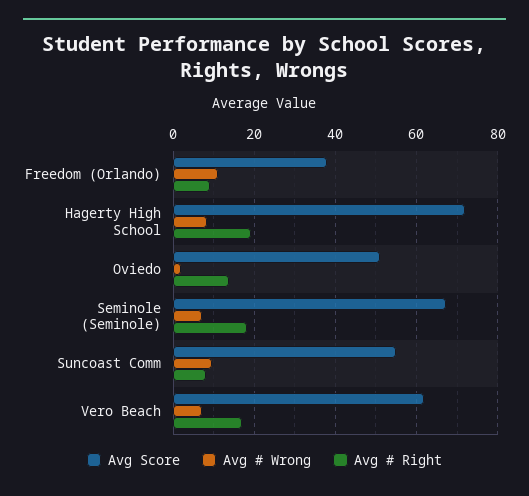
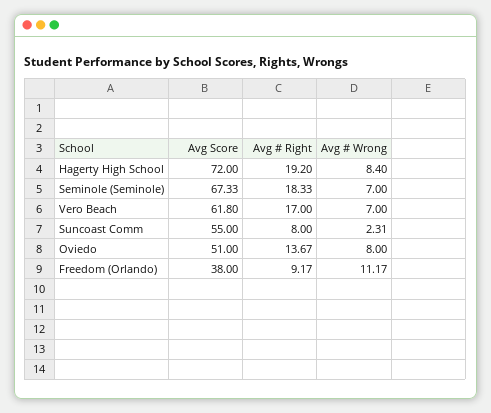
Avg # Wrong, Oviedo: 2 -> 8
Avg # Wrong, Suncoast Comm: 10 -> 2.31

